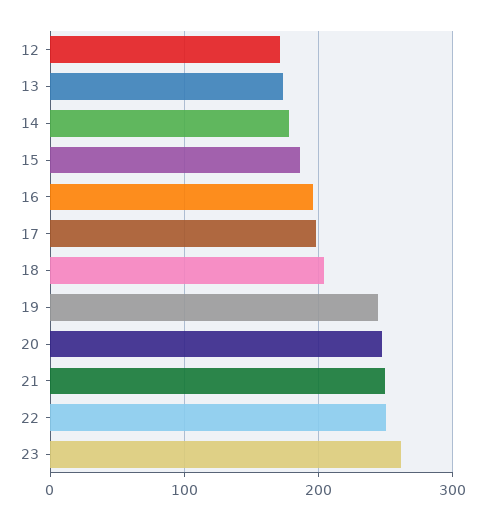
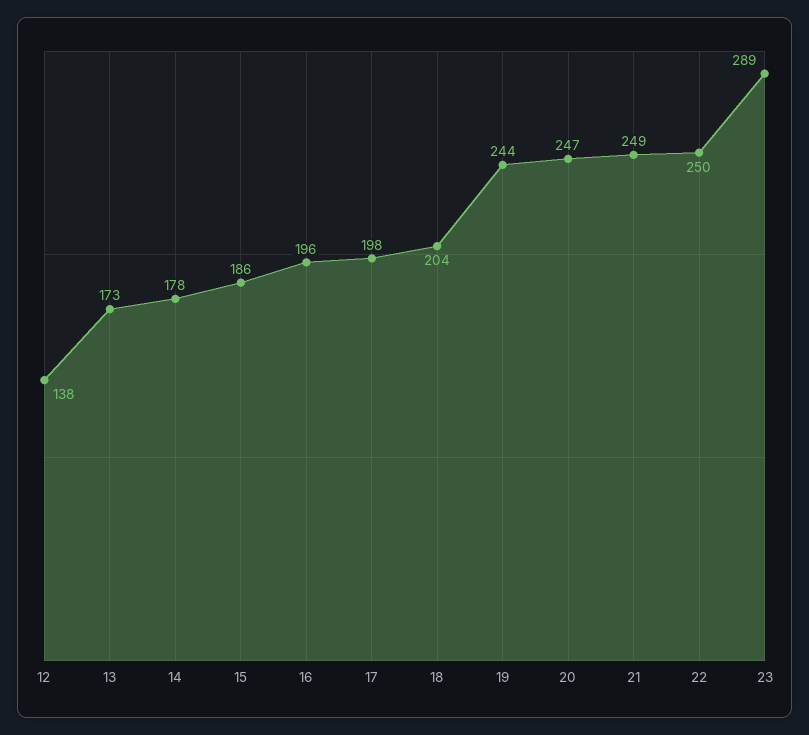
12: 170 -> 138
23: 260 -> 289

